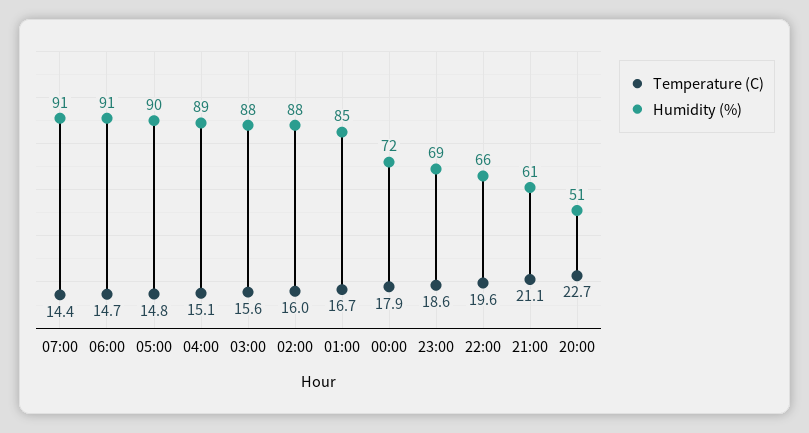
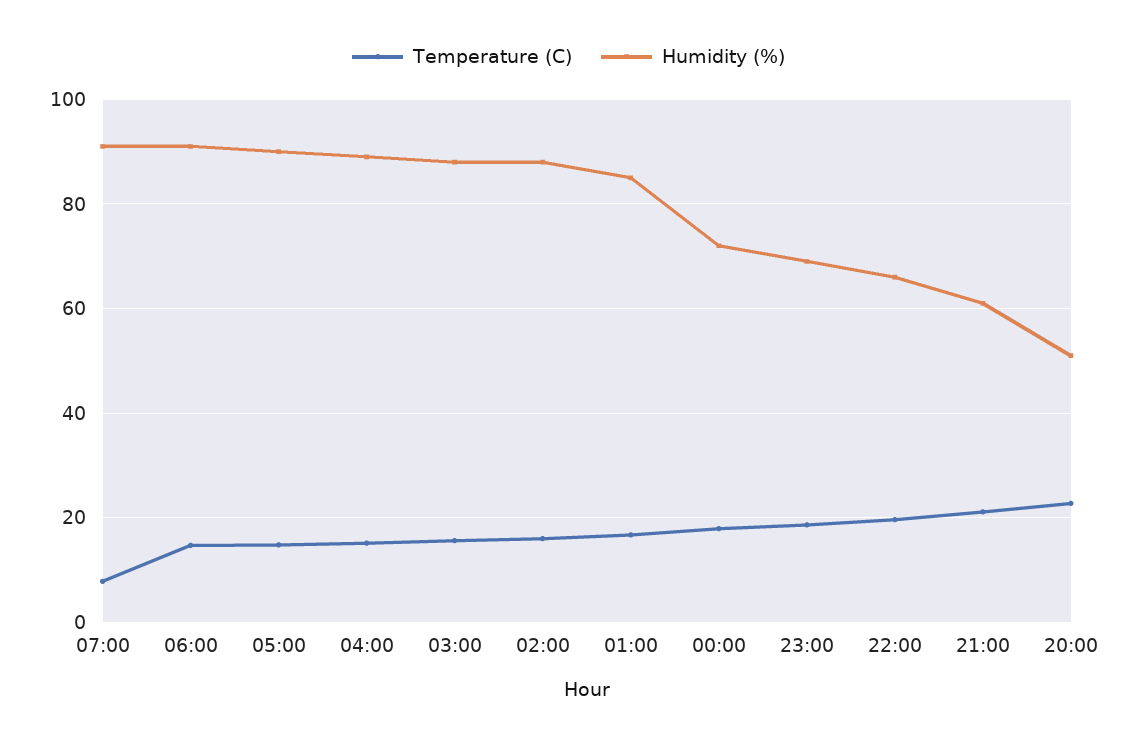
Temperature (C), 07:00: 14.4 -> 8

